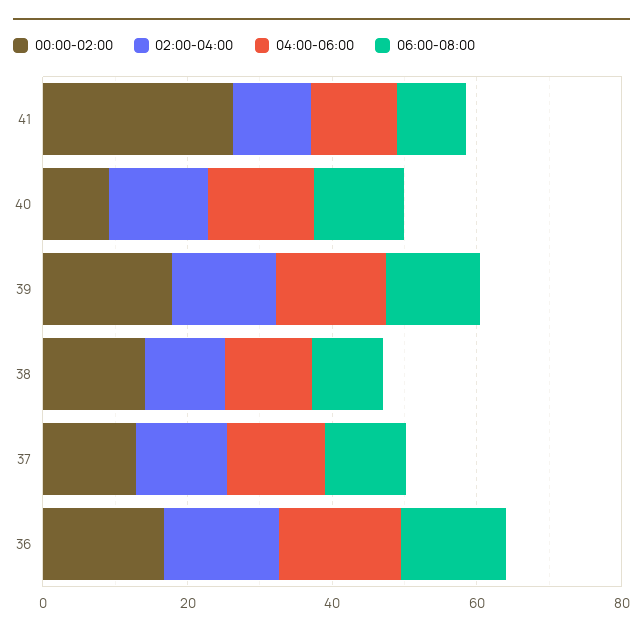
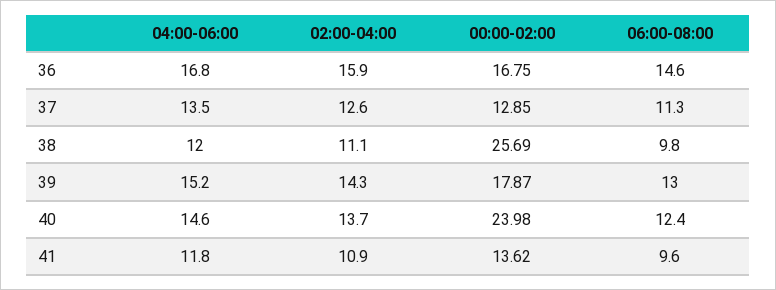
00:00-02:00, 41: 25 -> 13.62
00:00-02:00, 40: 10 -> 23.98
00:00-02:00, 38: 15 -> 25.69

